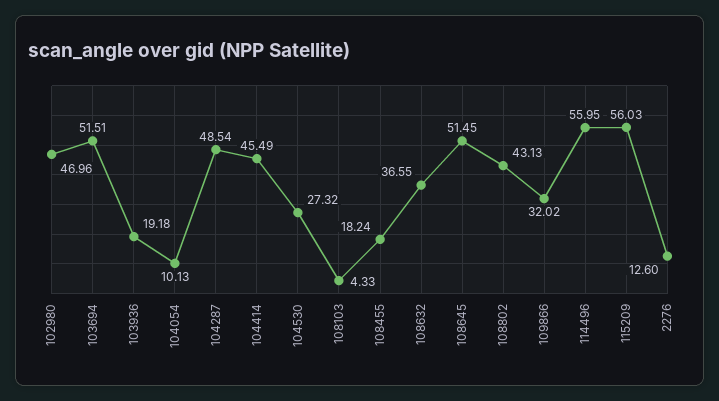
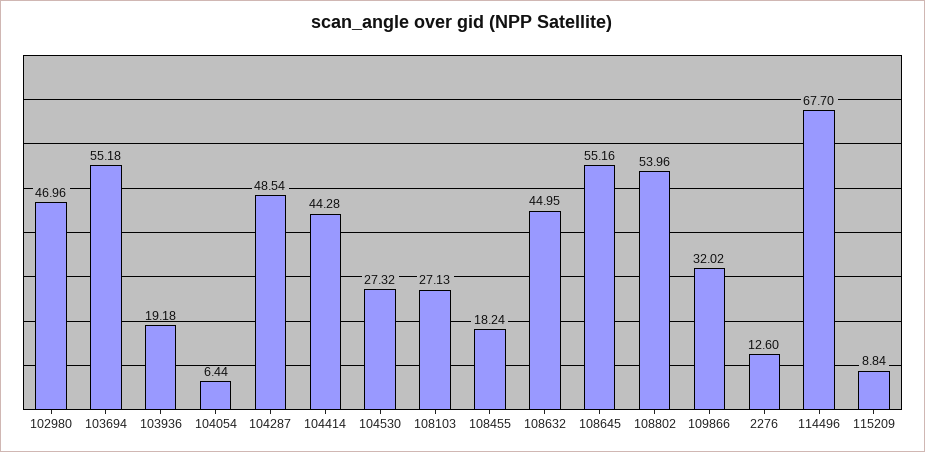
103694: 51.51 -> 55.18
104054: 10.13 -> 6.44
104414: 45.49 -> 44.28
108103: 4.33 -> 27.13
108632: 36.55 -> 44.95
108645: 51.45 -> 55.16
108802: 43.13 -> 53.96
114496: 55.95 -> 67.7
115209: 56.03 -> 8.84

